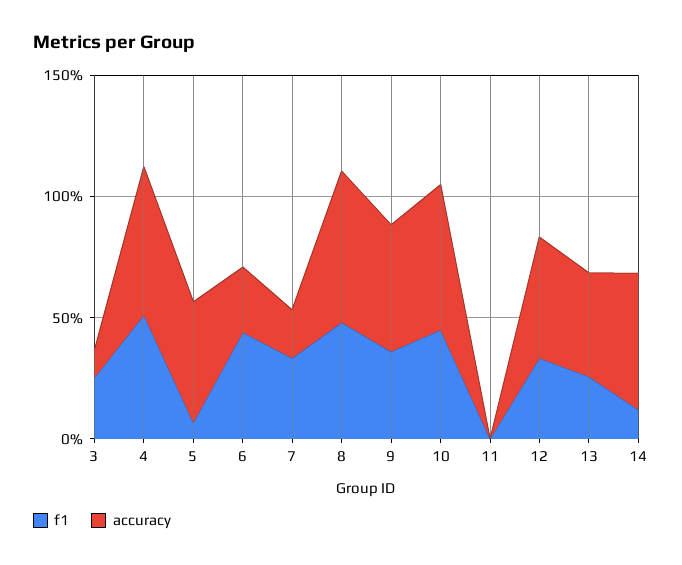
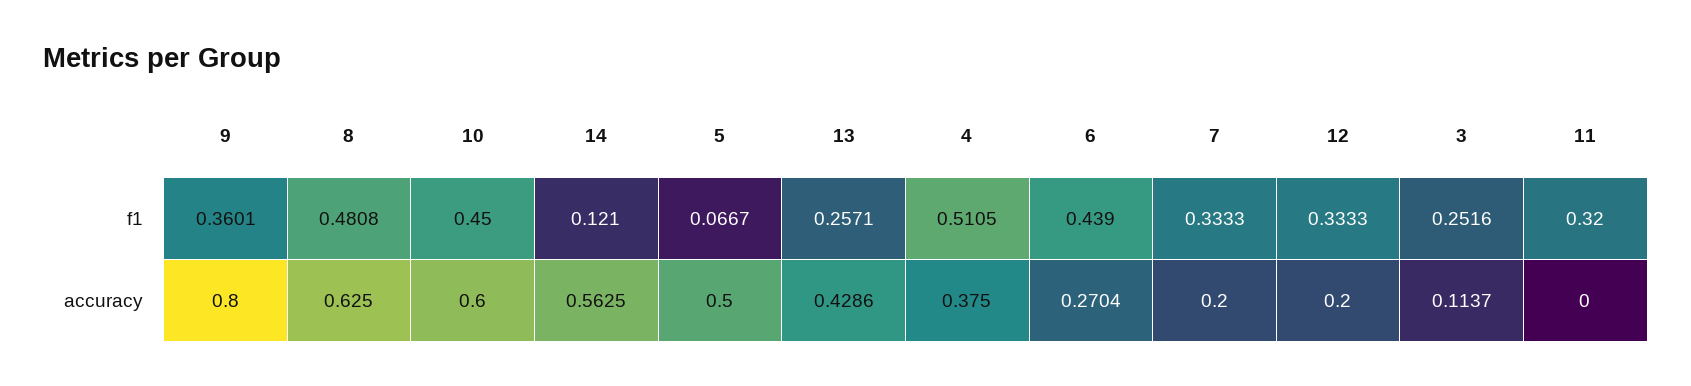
accuracy, 4: 0.6 -> 0.375
accuracy, 9: 0.5 -> 0.8
f1, 11: 0 -> 0.32
accuracy, 12: 0.5 -> 0.2

